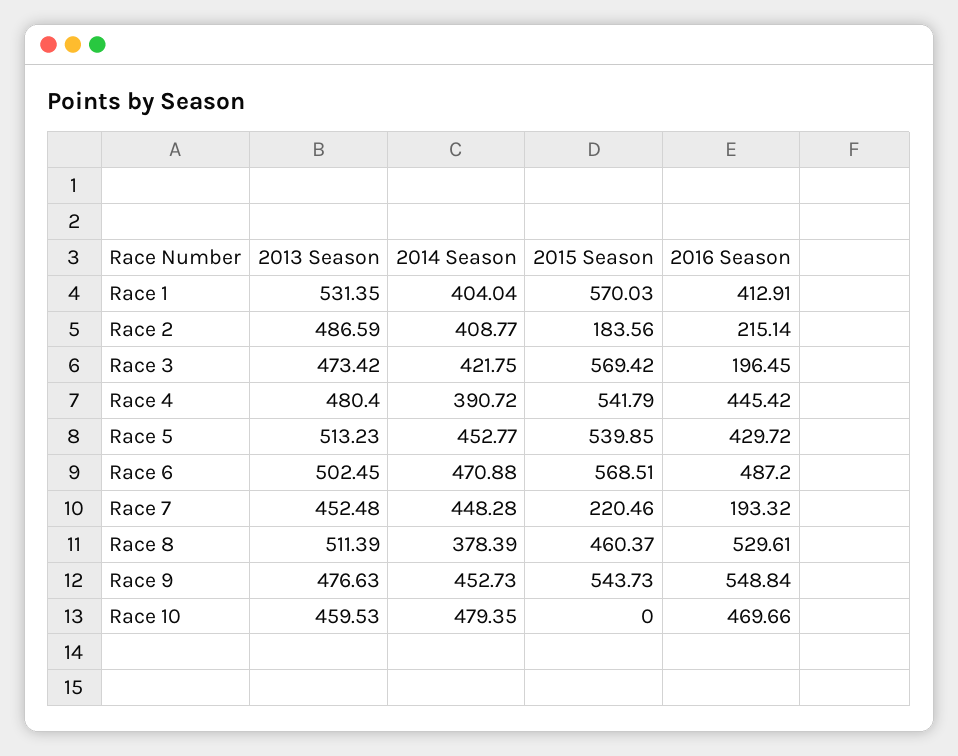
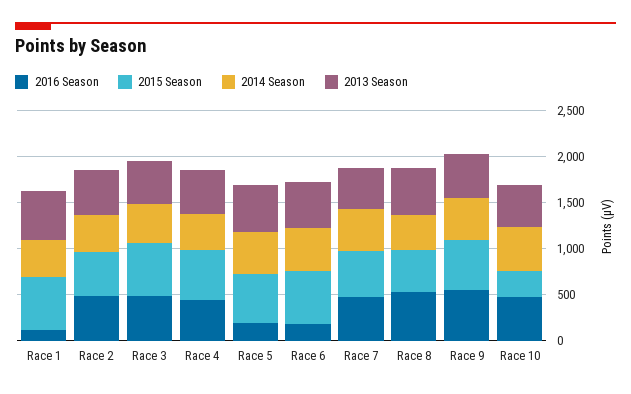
2016 Season, Race 1: 412.91 -> 100
2015 Season, Race 2: 183.56 -> 500
2016 Season, Race 2: 215.14 -> 500
2016 Season, Race 3: 196.45 -> 500
2016 Season, Race 5: 429.72 -> 200
2016 Season, Race 6: 487.2 -> 200
2015 Season, Race 7: 220.46 -> 500
2016 Season, Race 7: 193.32 -> 500
2015 Season, Race 10: 0 -> 300

